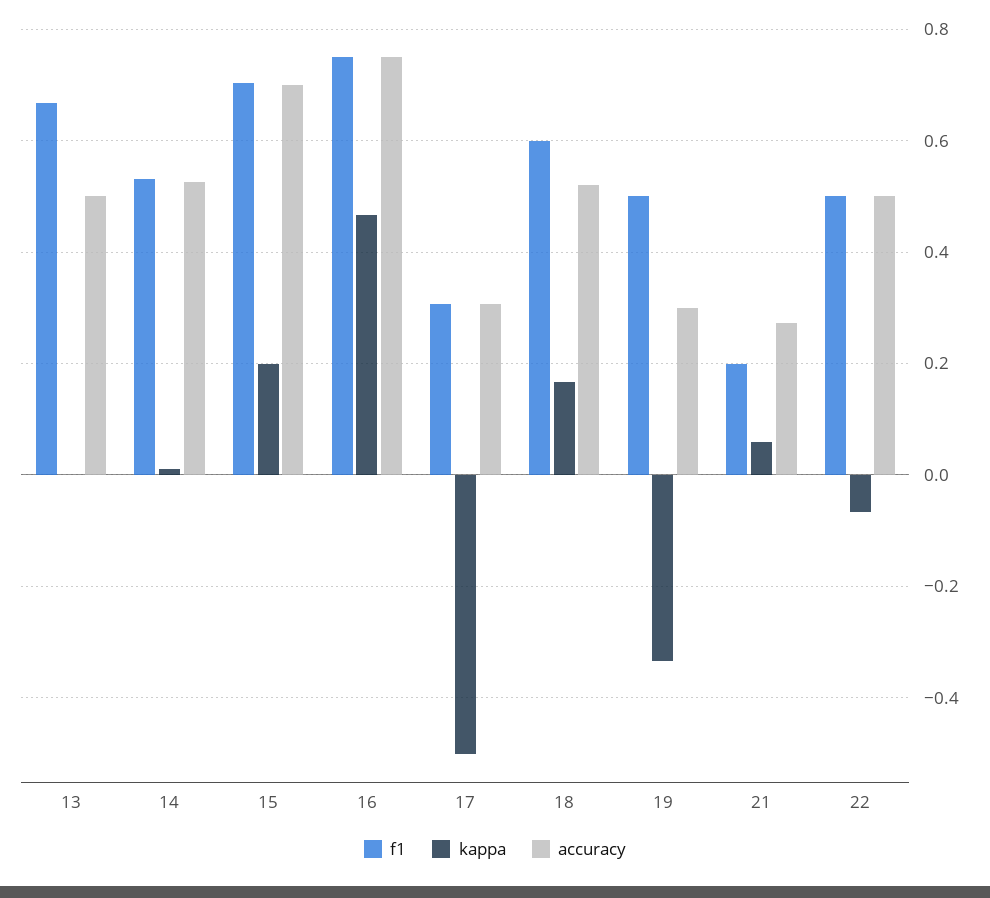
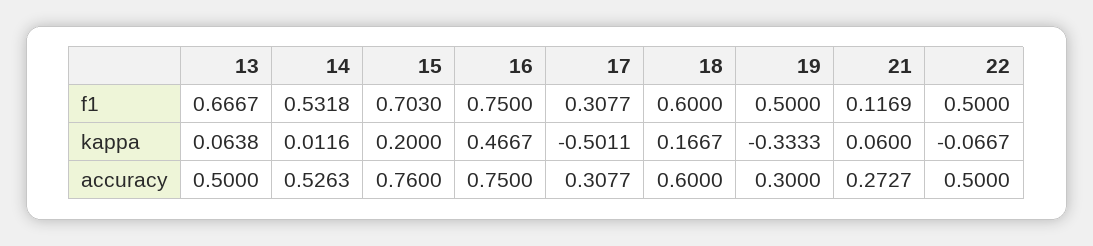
kappa, 13: 0 -> 0.0638
accuracy, 15: 0.7 -> 0.76
accuracy, 18: 0.52 -> 0.6
f1, 21: 0.2 -> 0.1169

